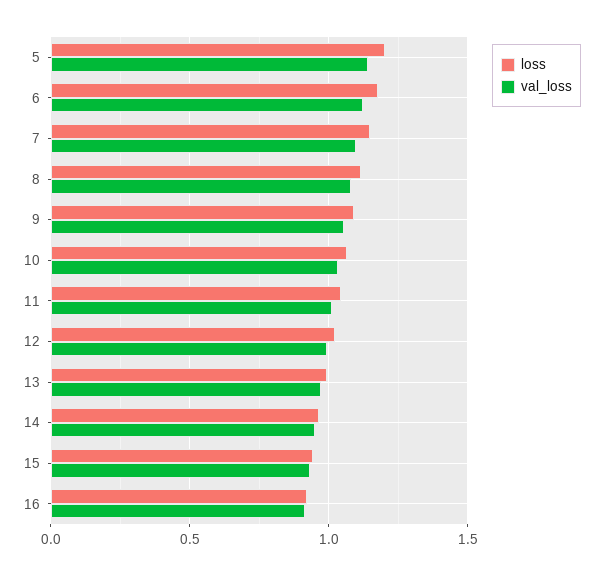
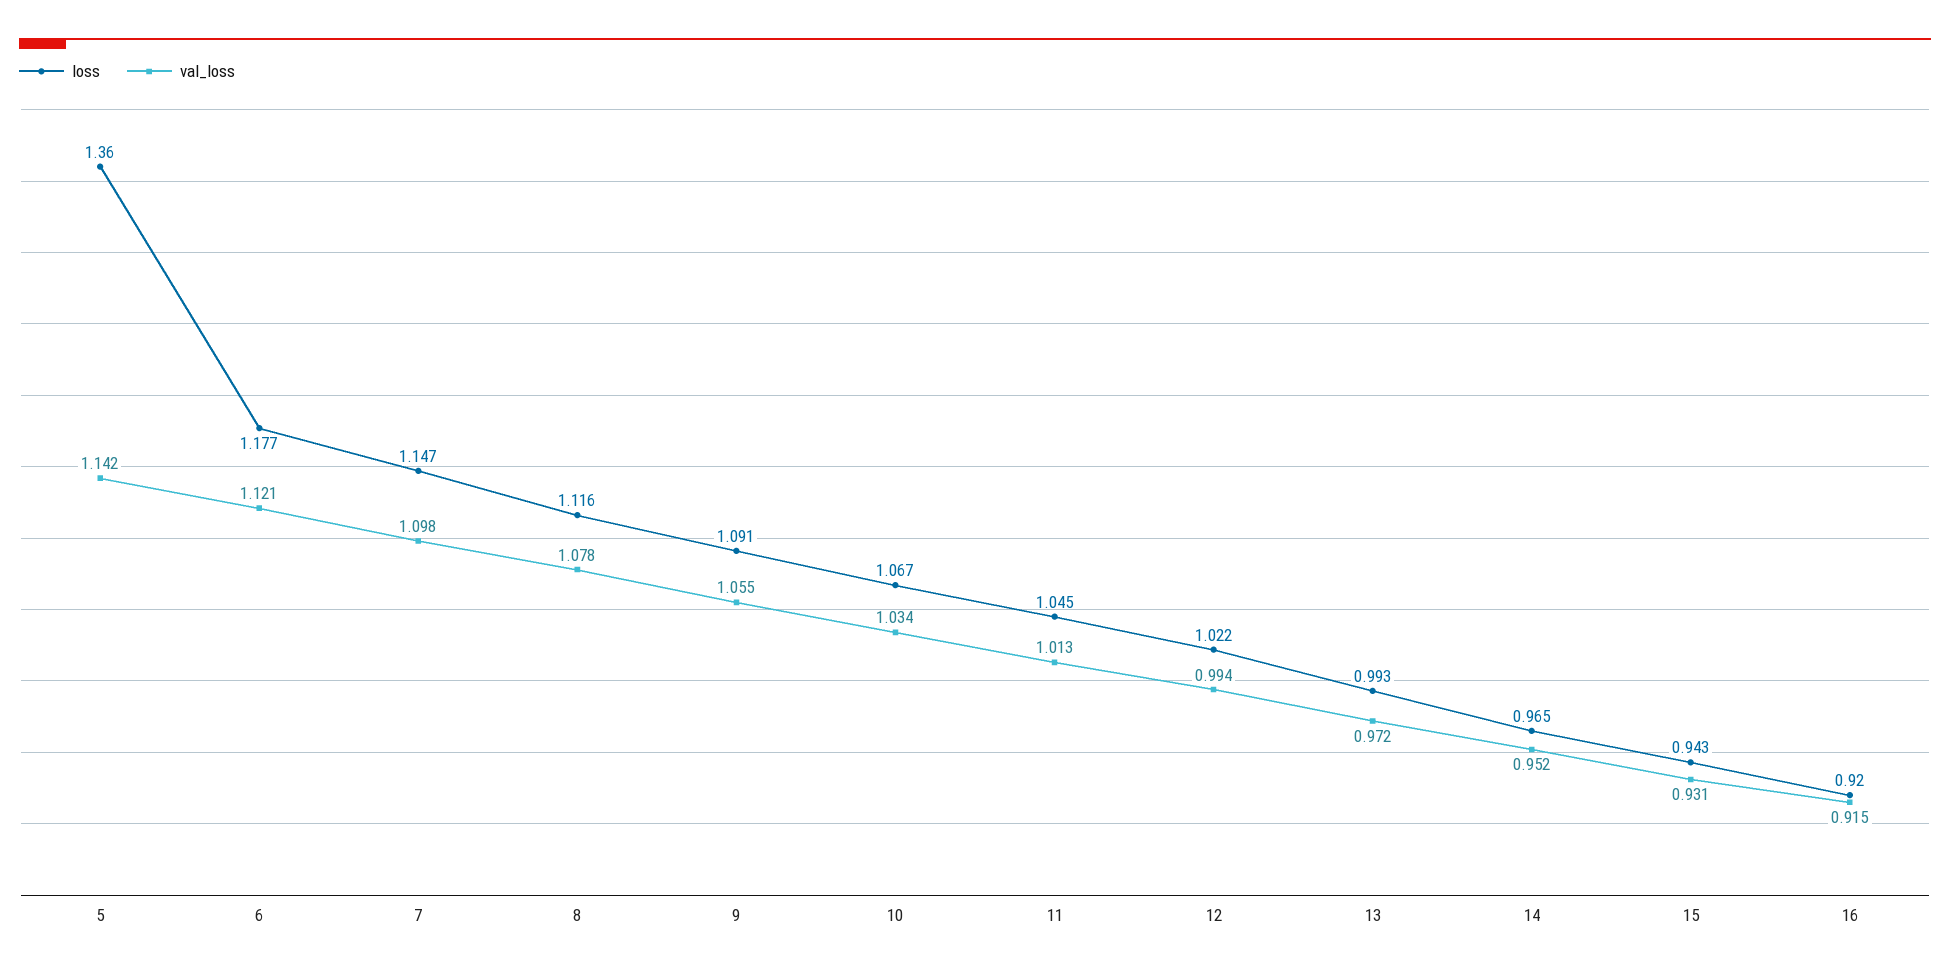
loss, 5: 1.2 -> 1.36

